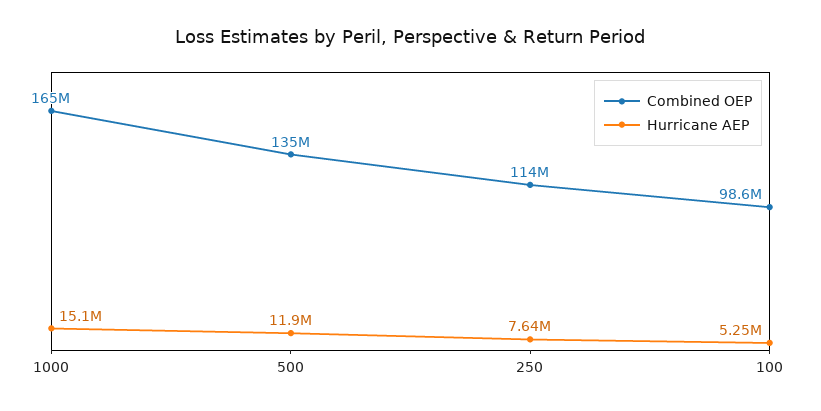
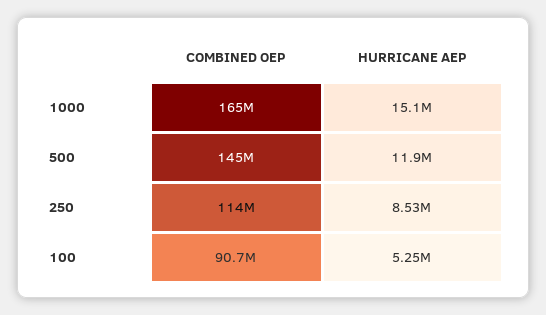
Combined OEP, 500: 135000000 -> 145000000
Hurricane AEP, 250: 7640000 -> 8530000
Combined OEP, 100: 98600000 -> 90700000

